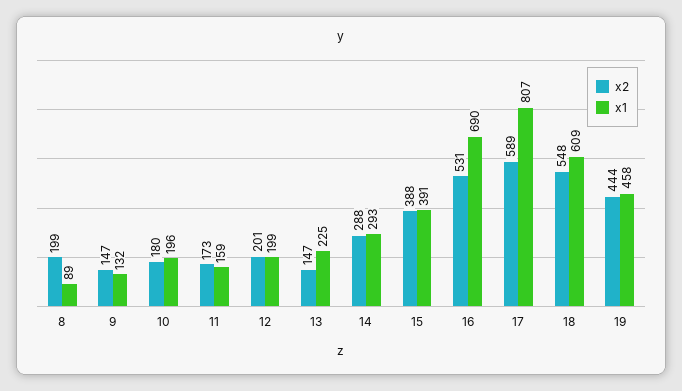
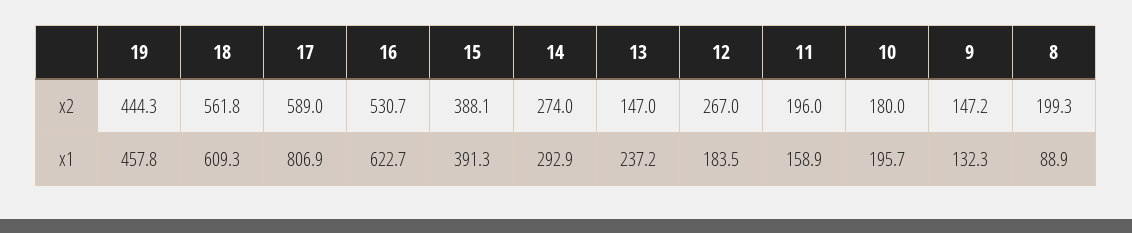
x2, 11: 173 -> 196
x2, 12: 201 -> 267
x1, 12: 199 -> 183.5
x1, 13: 225 -> 237.2
x2, 14: 288 -> 274
x1, 16: 690 -> 622.7
x2, 18: 548 -> 561.8

